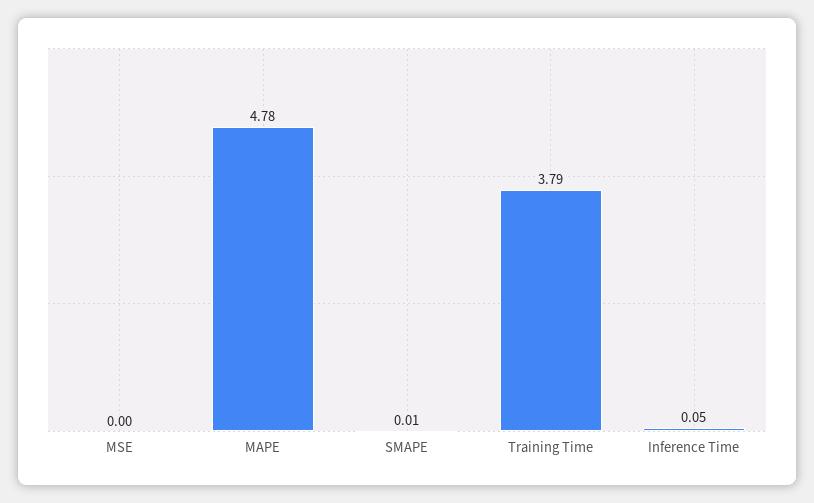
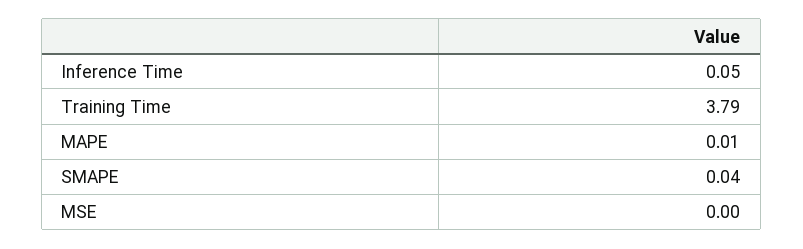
MAPE: 4.78 -> 0.01
SMAPE: 0.01 -> 0.04

